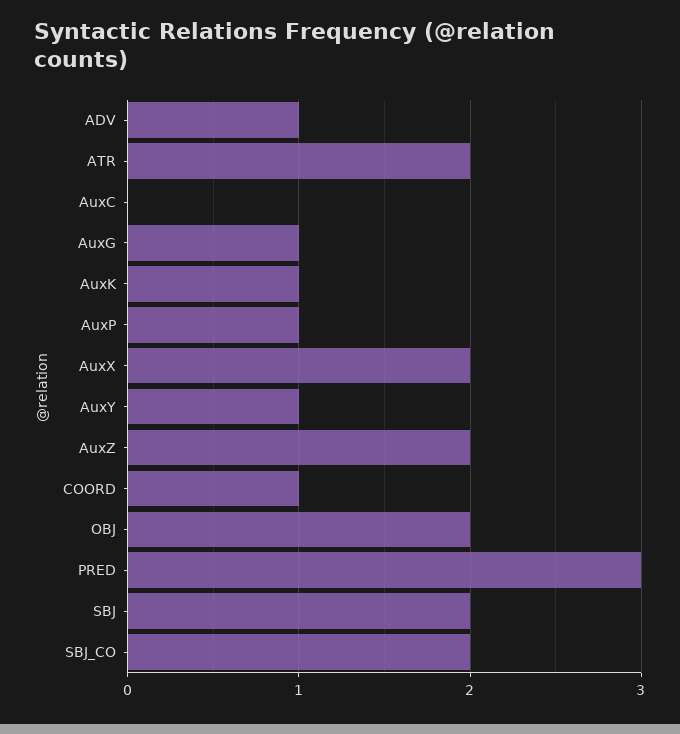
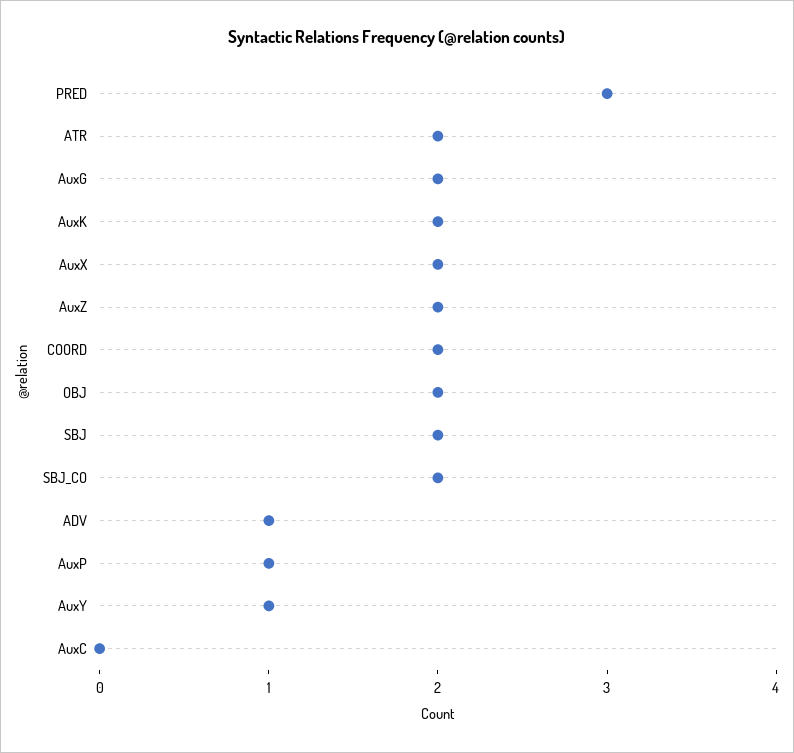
AuxG: 1 -> 2
AuxK: 1 -> 2
COORD: 1 -> 2

